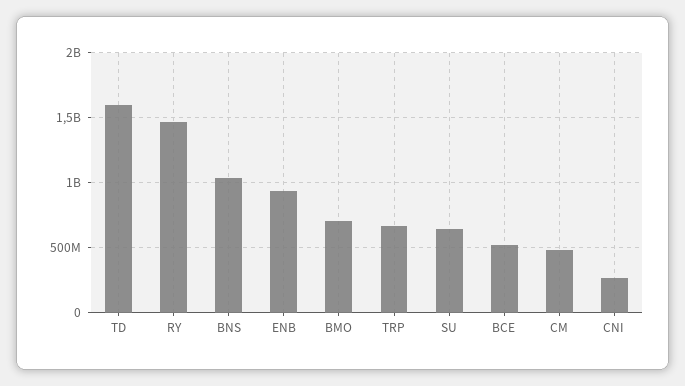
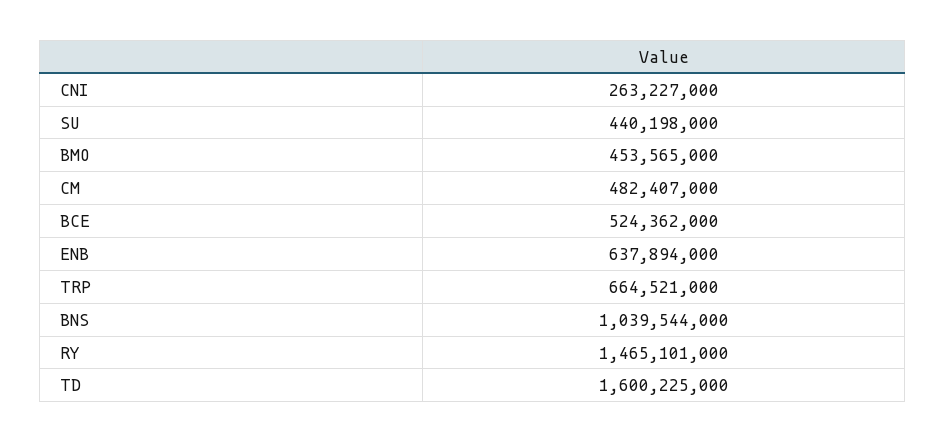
ENB: 950000000 -> 637894000
BMO: 700000000 -> 453565000
SU: 650000000 -> 440198000

